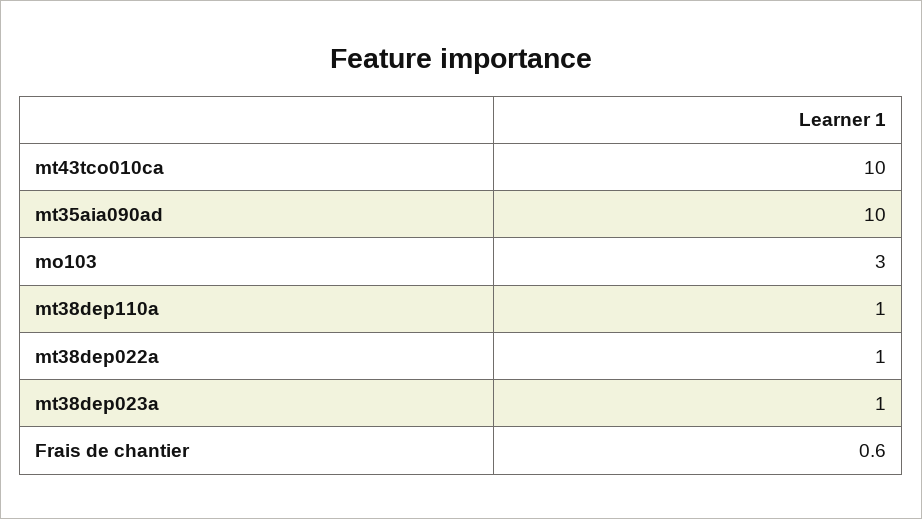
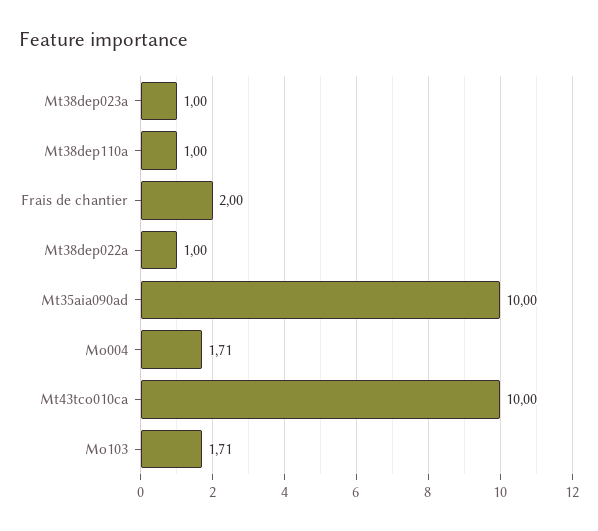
mo103: 3 -> 1.71
Frais de chantier: 0.6 -> 2
Mo004: none -> 1.71

